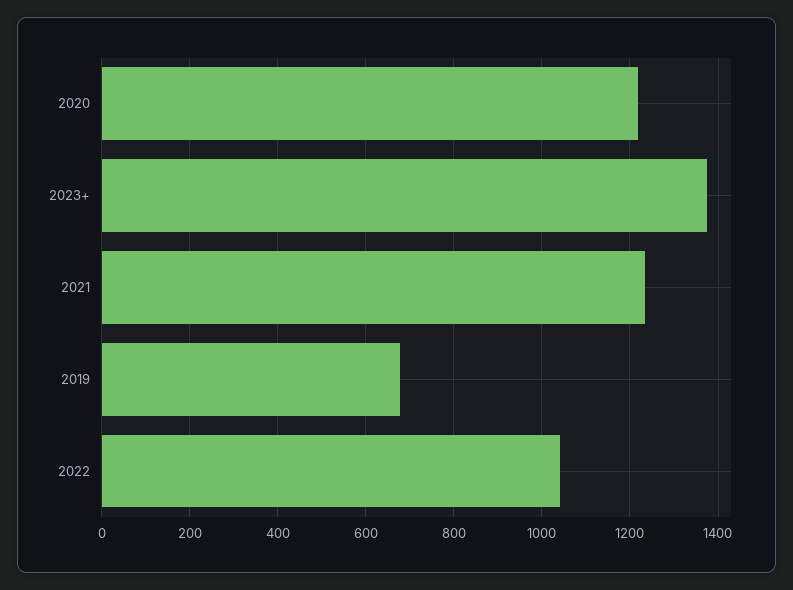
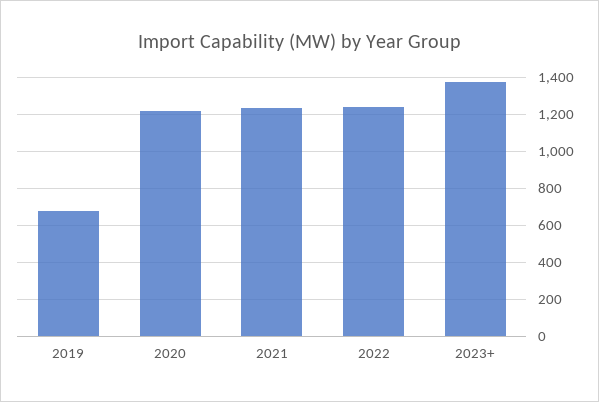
2022: 1040 -> 1250

